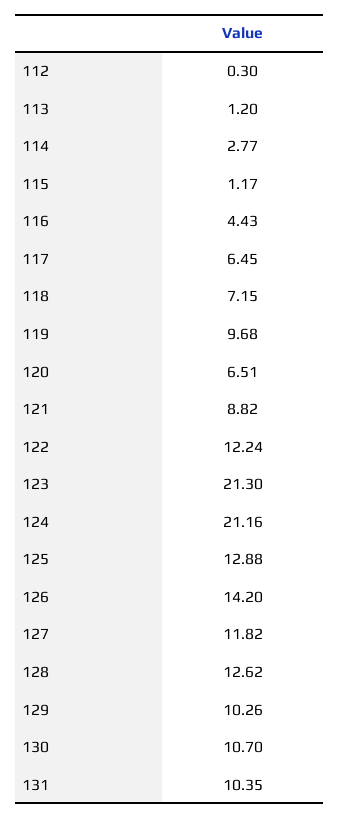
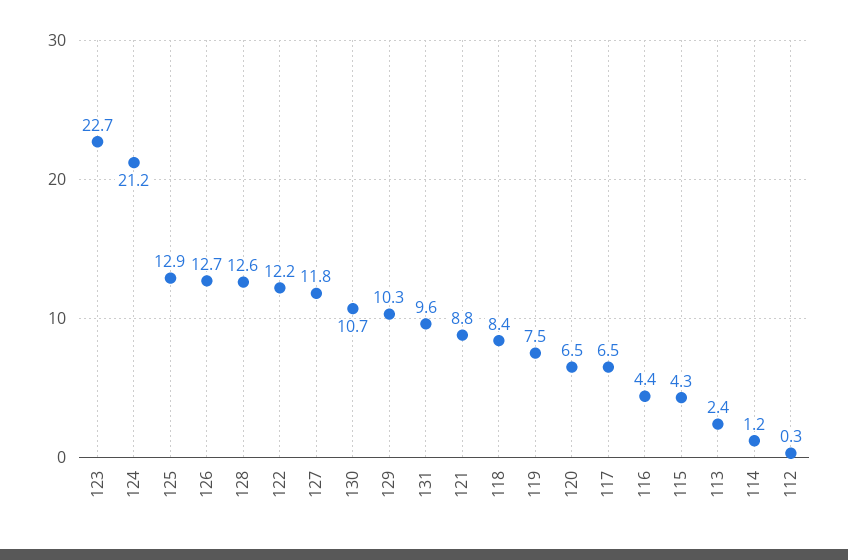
113: 1.2 -> 2.4
114: 2.77 -> 1.2
115: 1.17 -> 4.3
118: 7.15 -> 8.4
119: 9.68 -> 7.5
123: 21.3 -> 22.7
126: 14.2 -> 12.7
131: 10.35 -> 9.6

